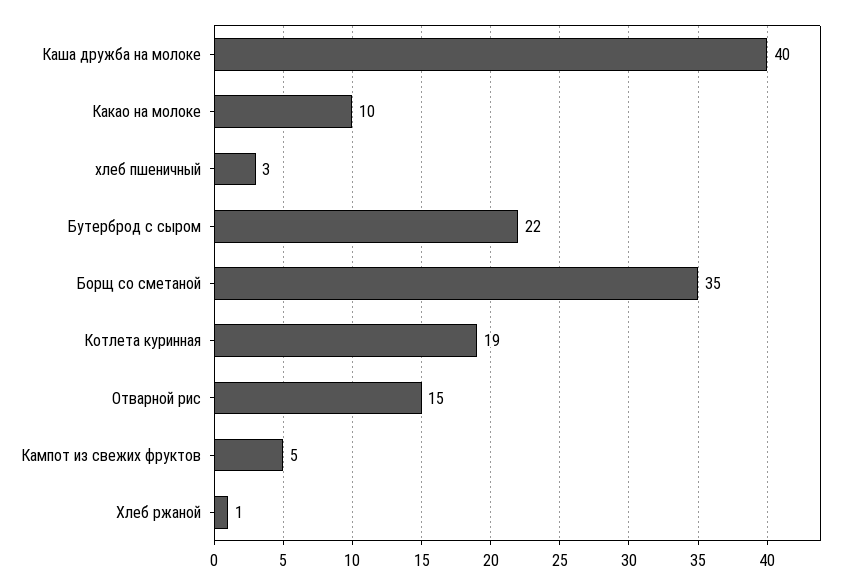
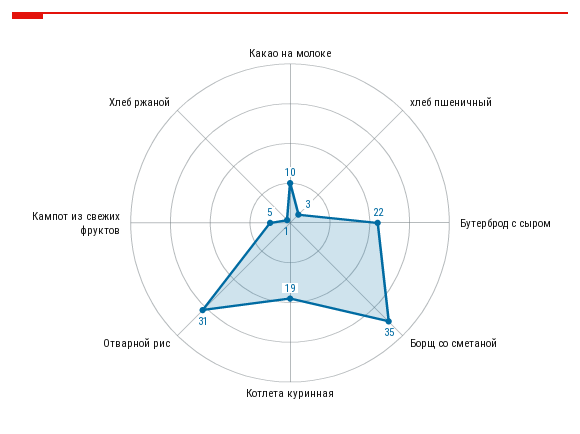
Каша дружба на молоке: 40 -> none
Отварной рис: 15 -> 31

